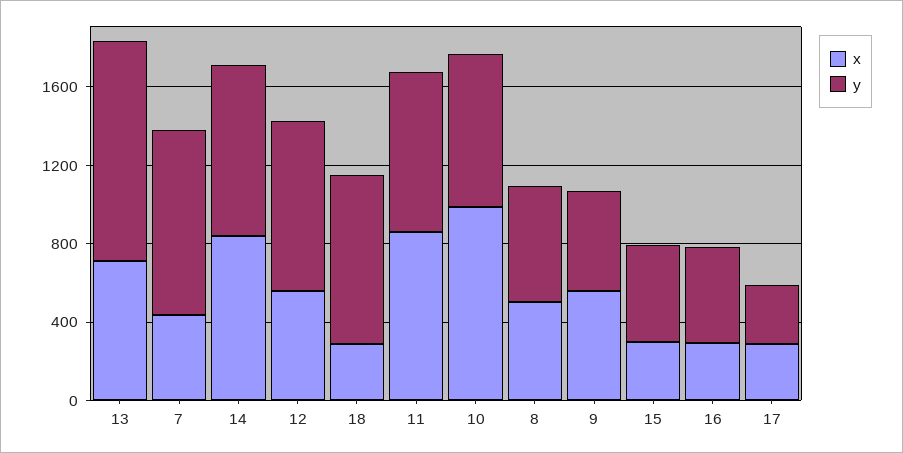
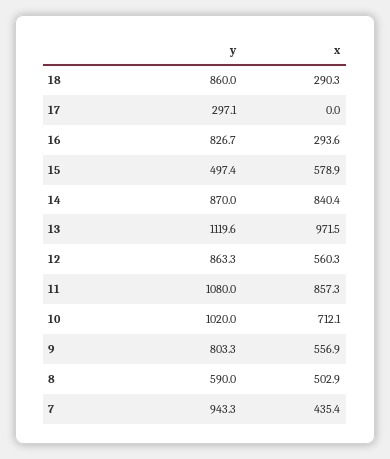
x, 13: 700 -> 971.5
y, 11: 800 -> 1080
x, 10: 1000 -> 712.1
y, 10: 800 -> 1020
y, 9: 500 -> 803.3
x, 15: 300 -> 578.9
y, 16: 500 -> 826.7
x, 17: 300 -> 0

